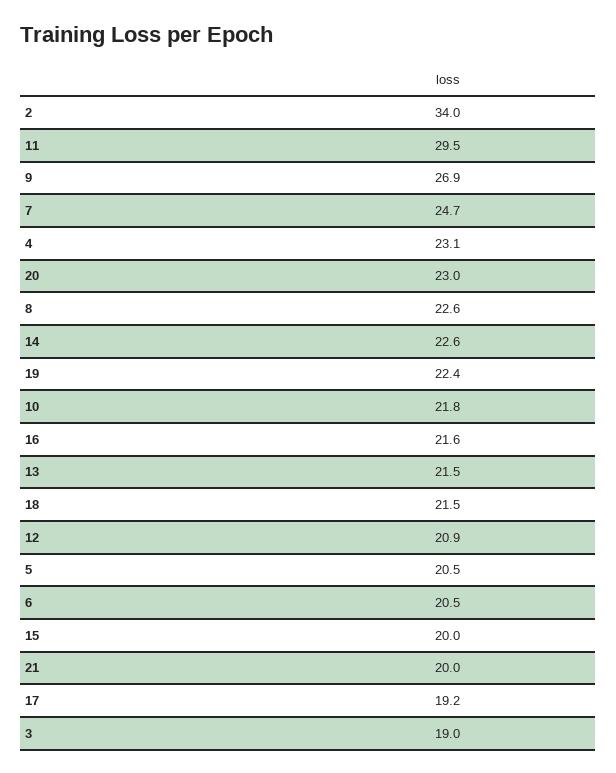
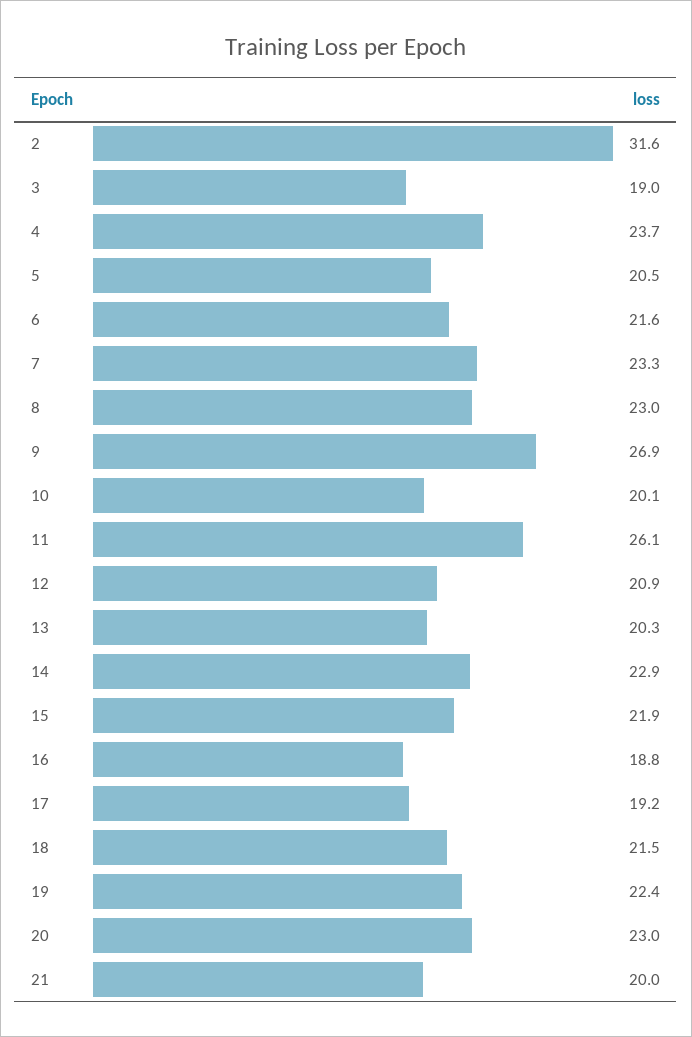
2: 34 -> 31.6
11: 29.5 -> 26.1
7: 24.7 -> 23.3
4: 23.1 -> 23.7
8: 22.6 -> 23
14: 22.6 -> 22.9
10: 21.8 -> 20.1
16: 21.6 -> 18.8
13: 21.5 -> 20.3
6: 20.5 -> 21.6
15: 20 -> 21.9

